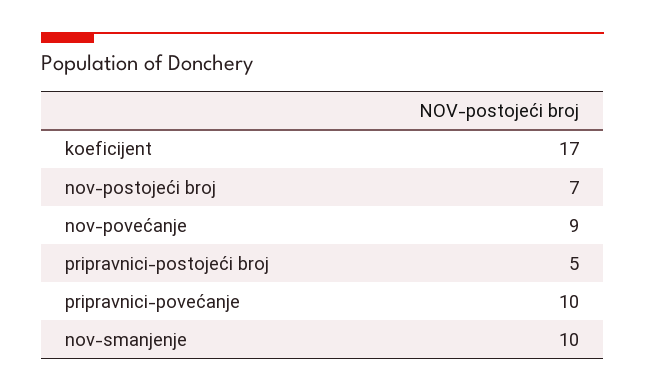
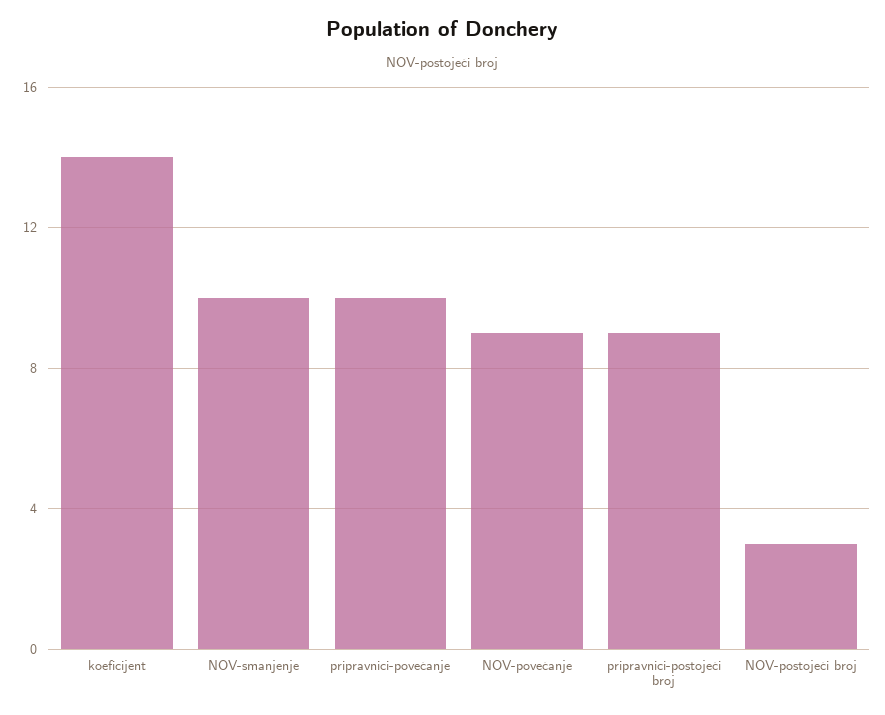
koeficijent: 17 -> 14
nov-postojeći broj: 7 -> 3
pripravnici-postojeći broj: 5 -> 9

